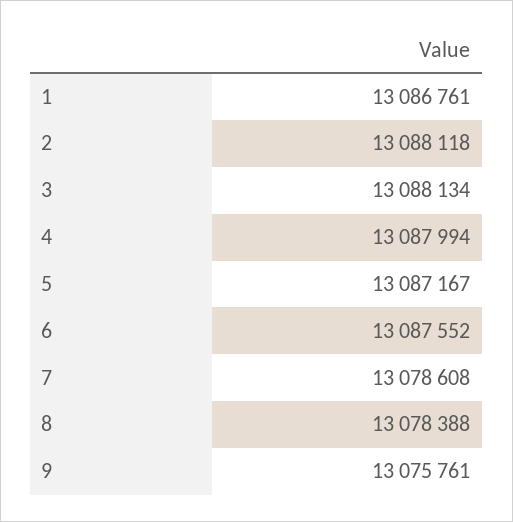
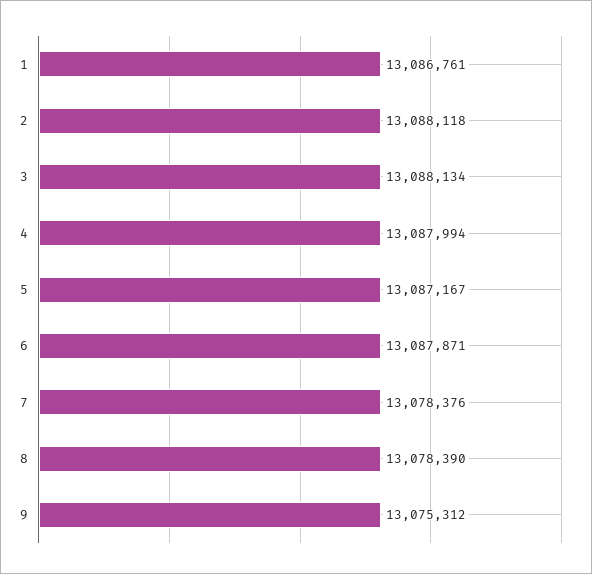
6: 13087552 -> 13087871
7: 13078608 -> 13078376
8: 13078388 -> 13078390
9: 13075761 -> 13075312

